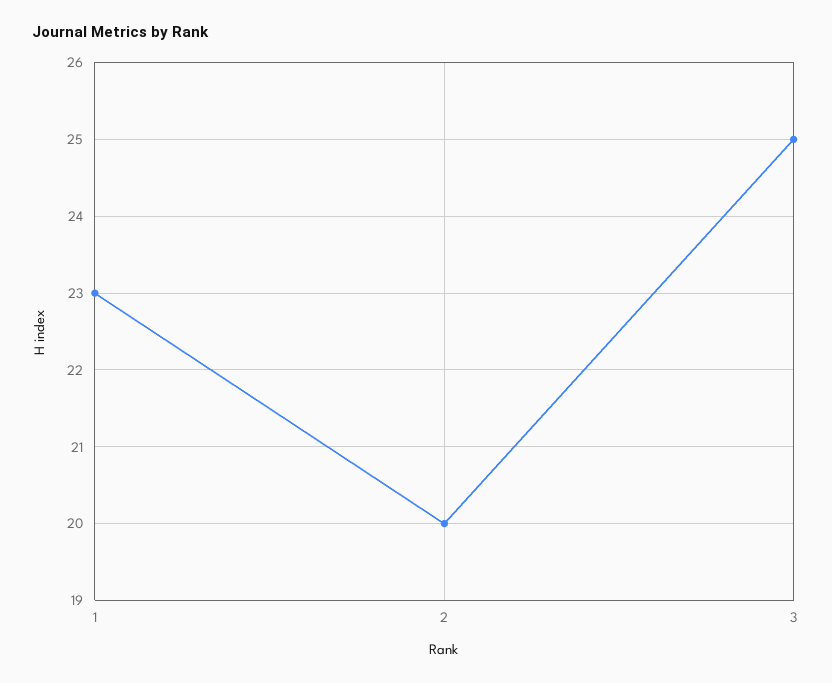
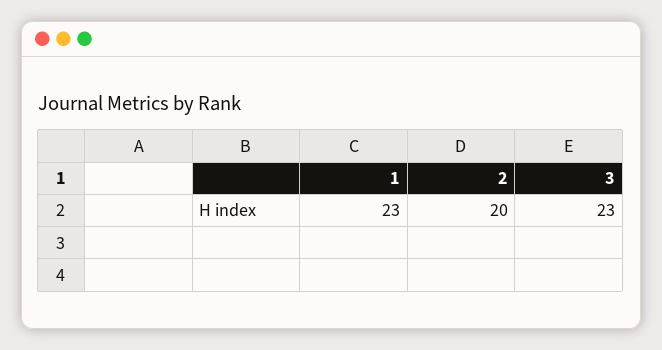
3: 25 -> 23

